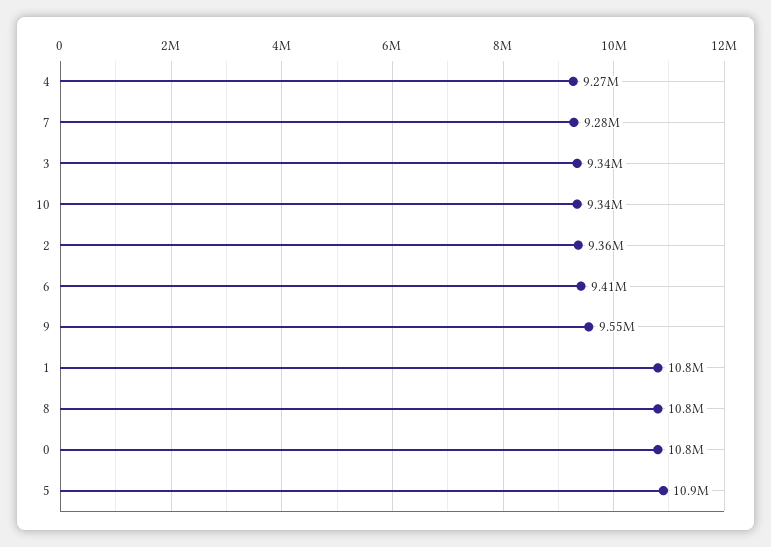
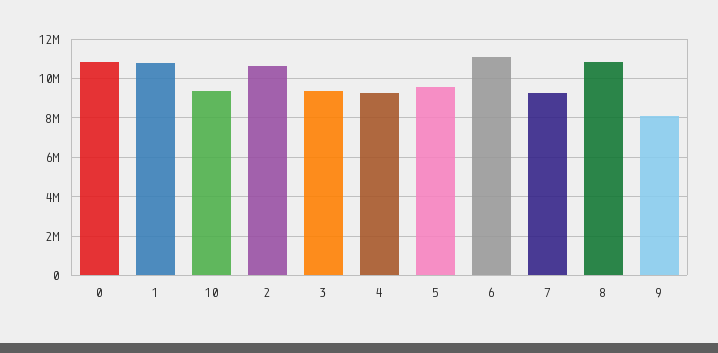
2: 9360000 -> 10500000
6: 9410000 -> 11000000
9: 9550000 -> 8000000
5: 10900000 -> 9500000

